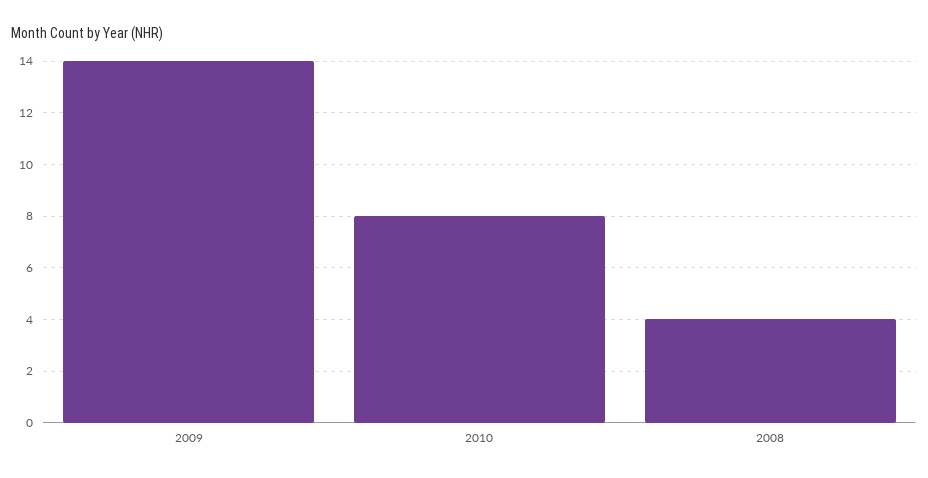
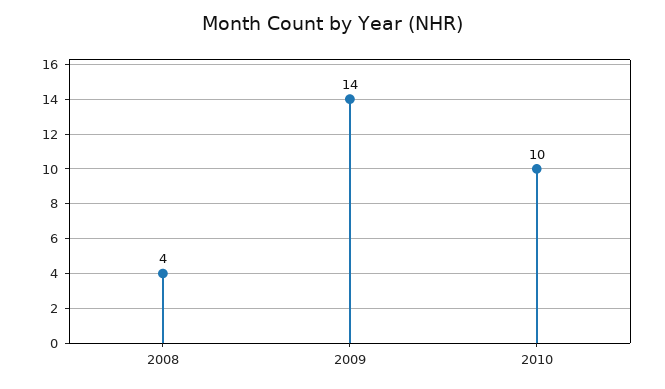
2010: 8 -> 10

